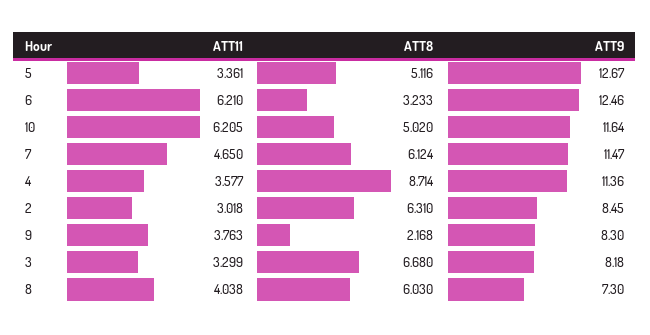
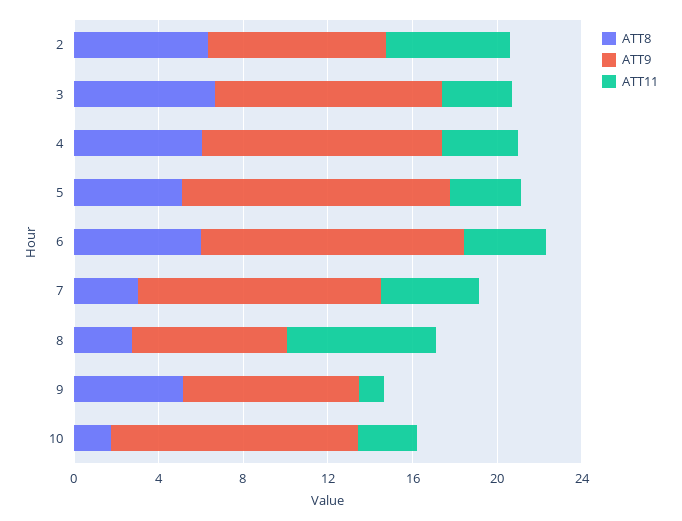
ATT11, 6: 6.21 -> 4
ATT8, 6: 3.233 -> 6
ATT11, 10: 6.205 -> 3
ATT8, 10: 5.02 -> 2
ATT8, 7: 6.124 -> 3
ATT8, 4: 8.714 -> 6
ATT11, 2: 3.018 -> 6
ATT11, 9: 3.763 -> 1
ATT8, 9: 2.168 -> 5
ATT9, 3: 8.18 -> 11
ATT11, 8: 4.038 -> 7
ATT8, 8: 6.03 -> 3

